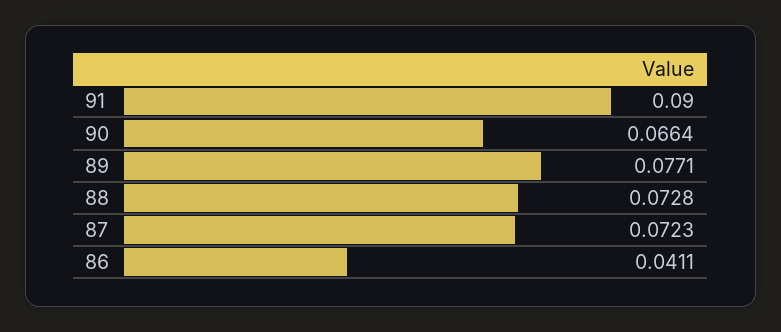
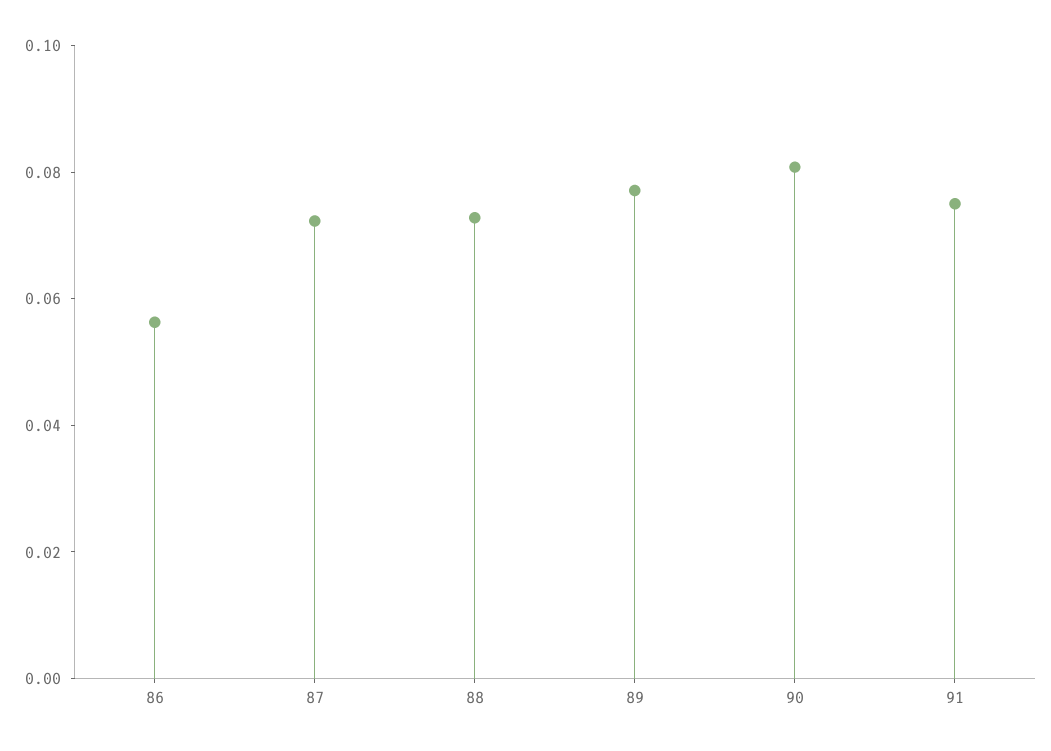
91: 0.09 -> 0.075
90: 0.0664 -> 0.08
86: 0.0411 -> 0.055

